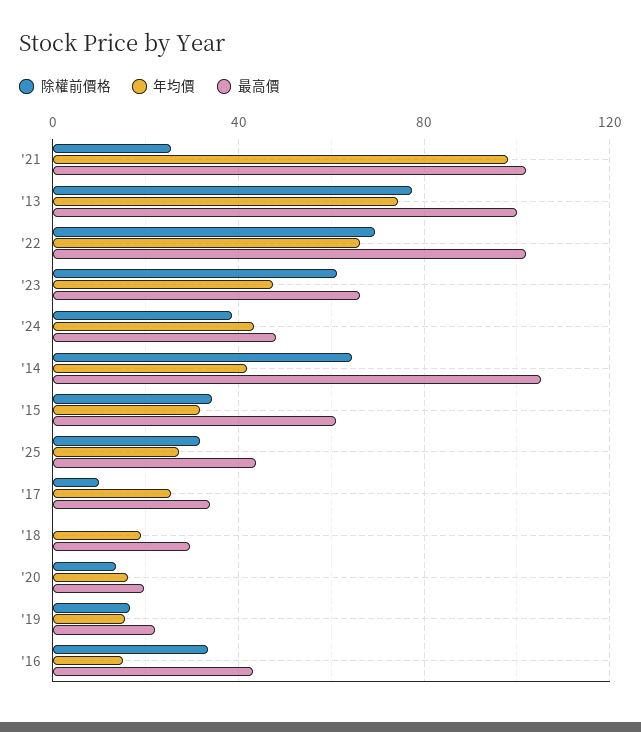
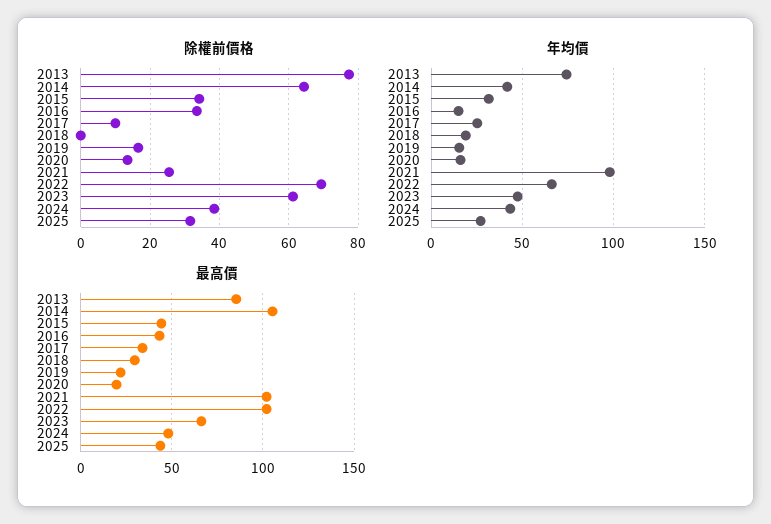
最高價, '13: 100 -> 85
最高價, '15: 60 -> 45

